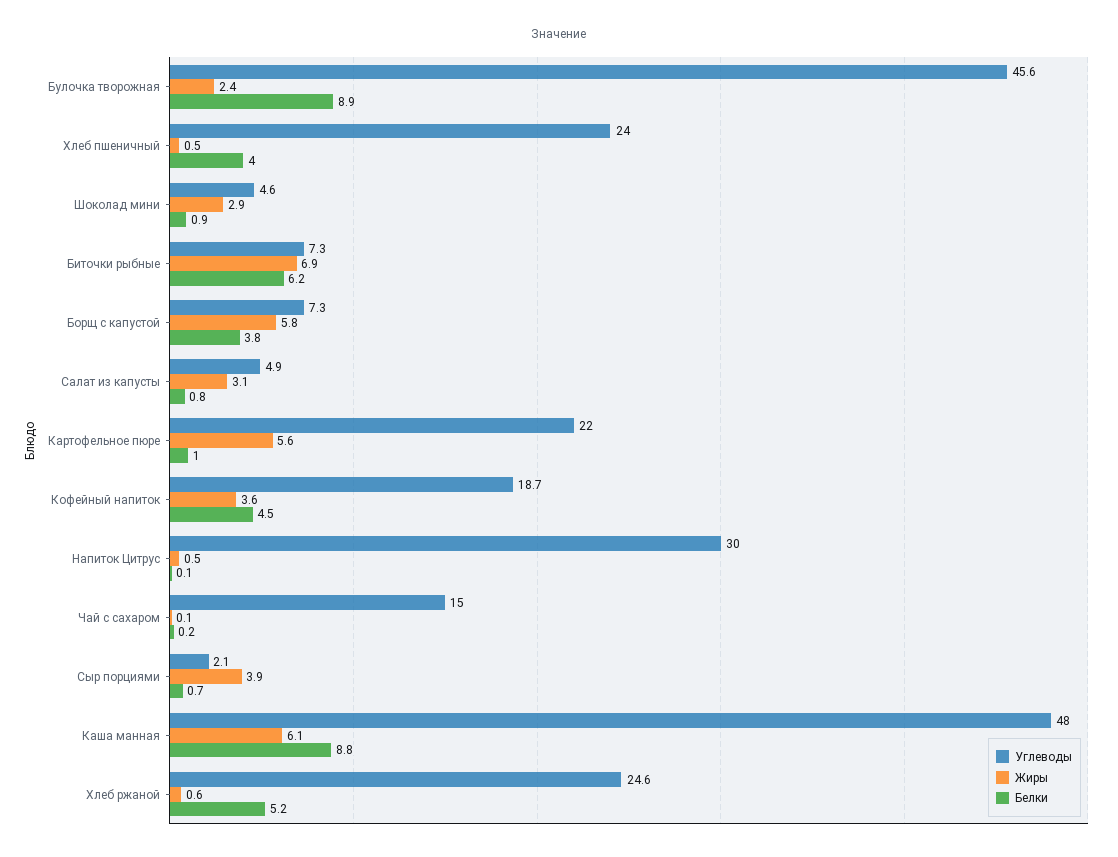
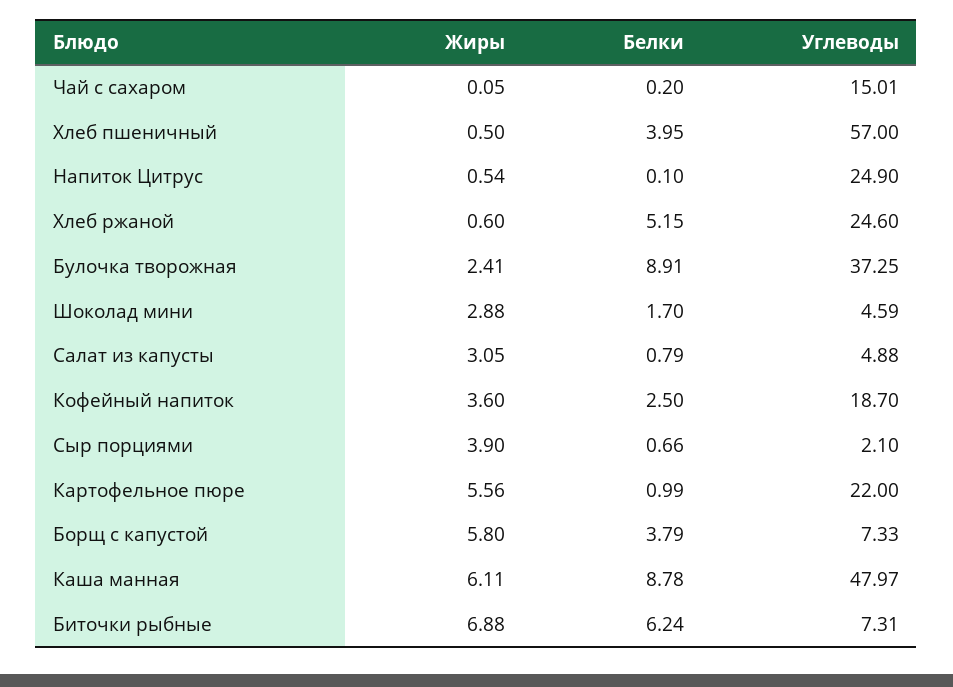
Углеводы, Булочка творожная: 45.6 -> 37.25
Углеводы, Хлеб пшеничный: 24 -> 57
Белки, Шоколад мини: 0.9 -> 1.7
Белки, Кофейный напиток: 4.5 -> 2.5
Углеводы, Напиток Цитрус: 30 -> 24.9

